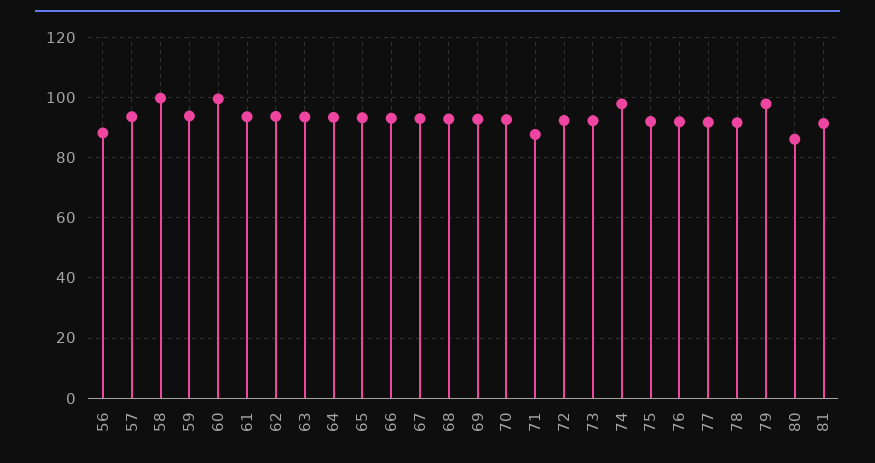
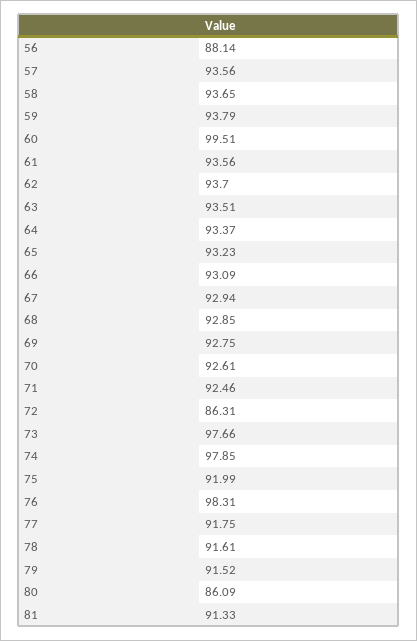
58: 100 -> 93.65
71: 88 -> 92.46
72: 92 -> 86.31
73: 92 -> 97.66
76: 92 -> 98.31
79: 98 -> 91.52

